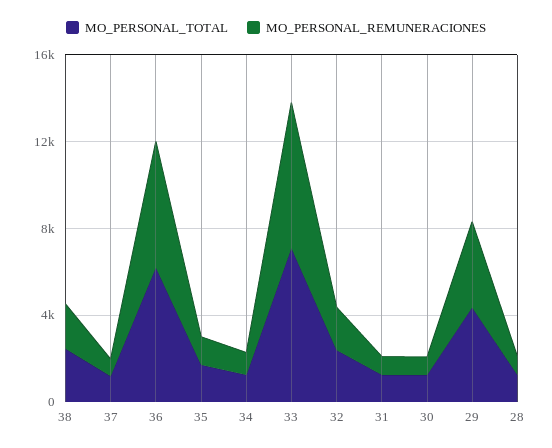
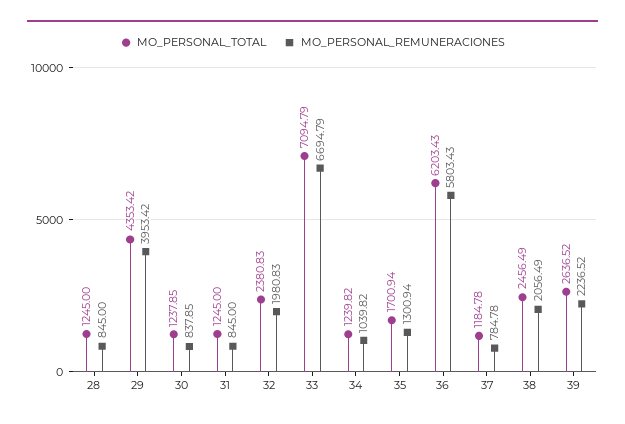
MO_PERSONAL_TOTAL, 39: none -> 2636.52
MO_PERSONAL_REMUNERACIONES, 39: none -> 2236.52

